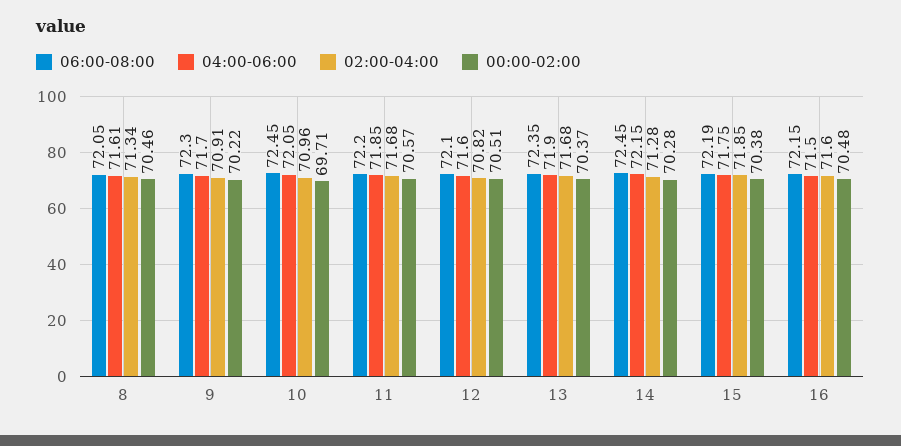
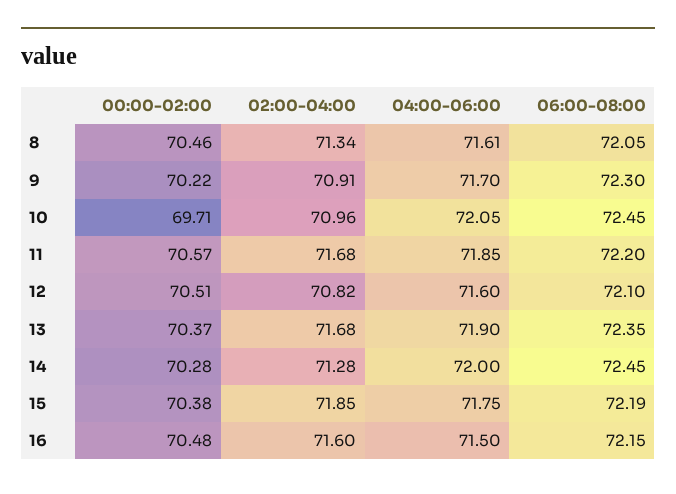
04:00-06:00, 14: 72.15 -> 72

